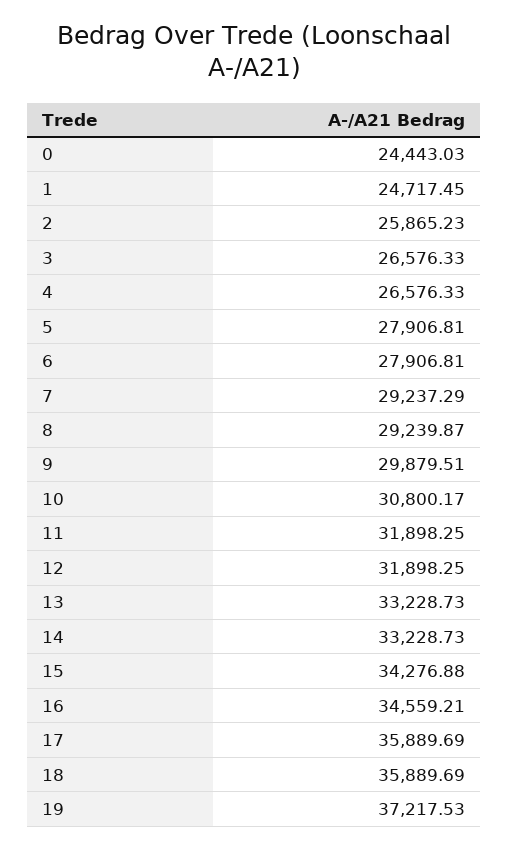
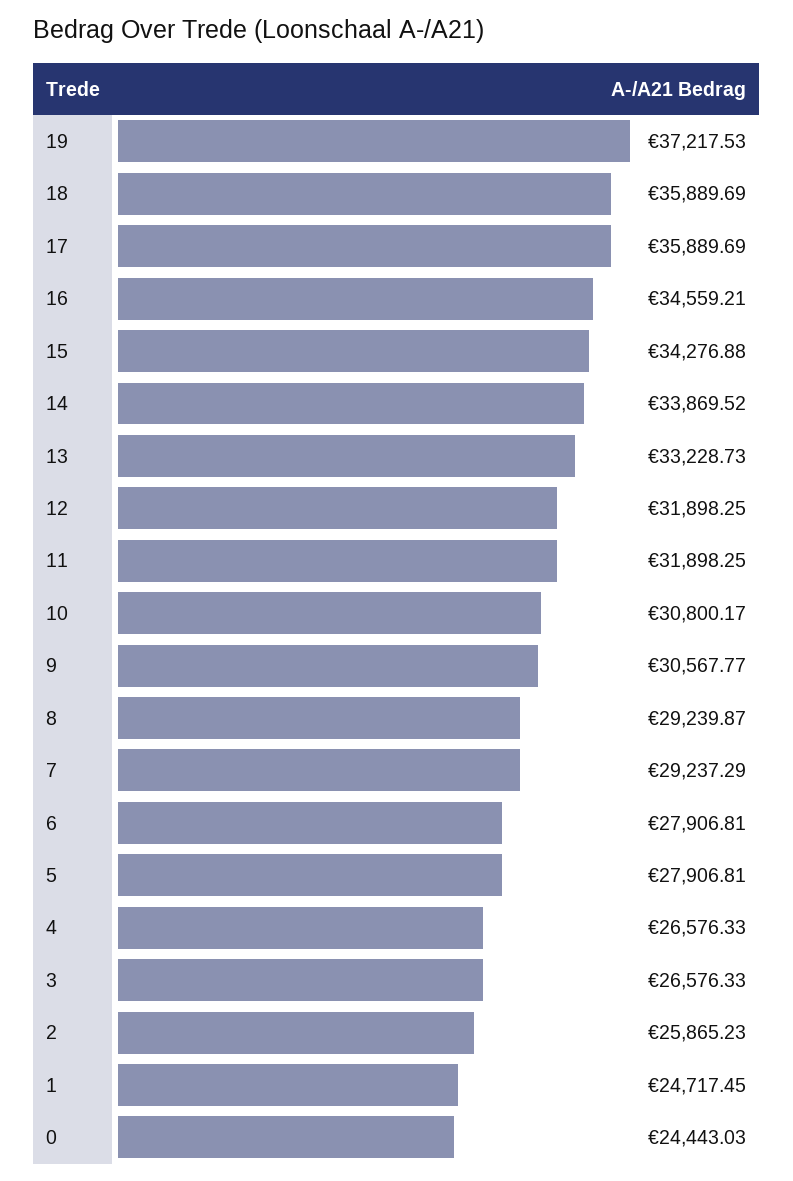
9: 29879.51 -> 30567.77
14: 33228.73 -> 33869.52

